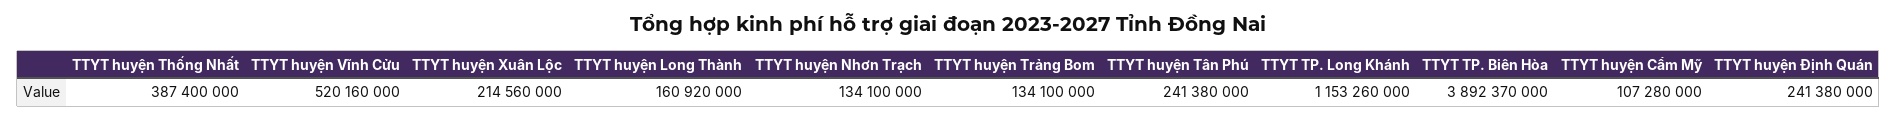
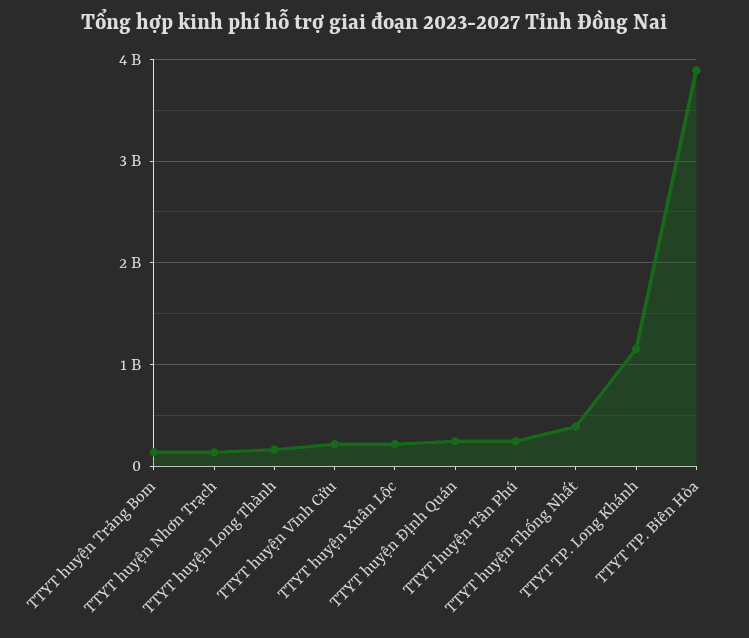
TTYT huyện Vĩnh Cửu: 520160000 -> 200000000
TTYT huyện Cẩm Mỹ: 107280000 -> none

